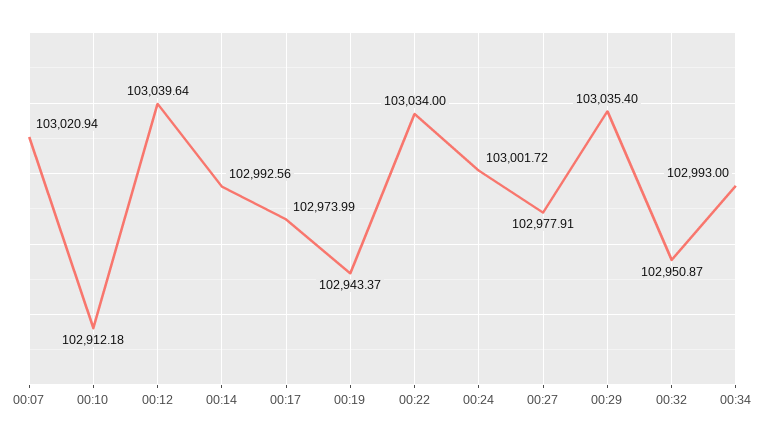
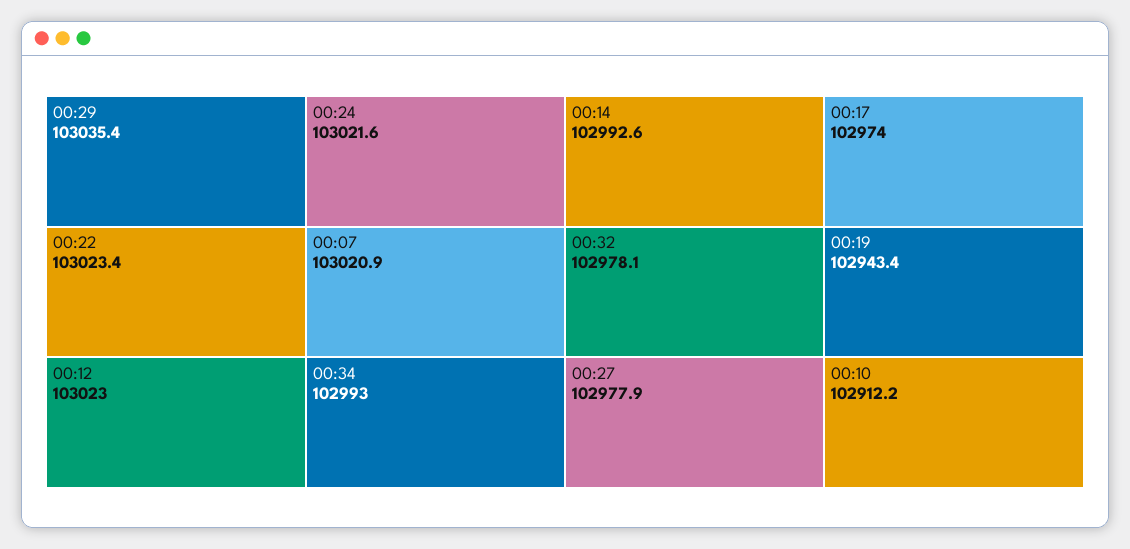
00:12: 103039.64 -> 103023
00:22: 103034 -> 103023.4
00:24: 103001.72 -> 103021.6
00:32: 102950.87 -> 102978.1

